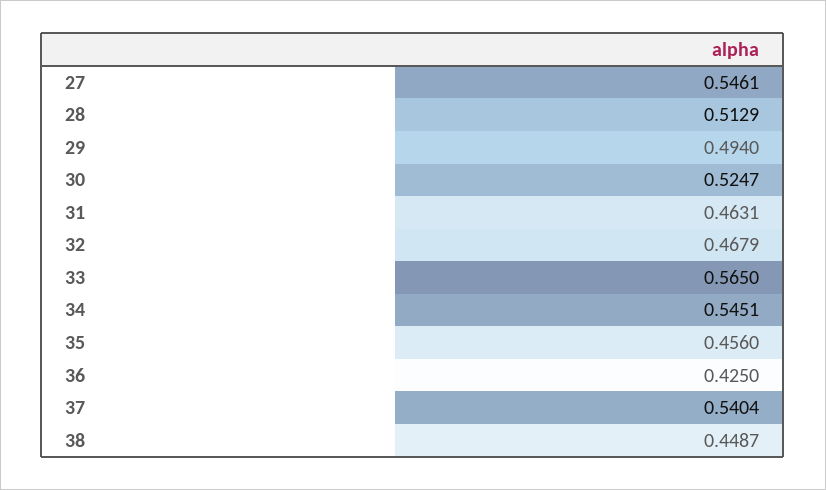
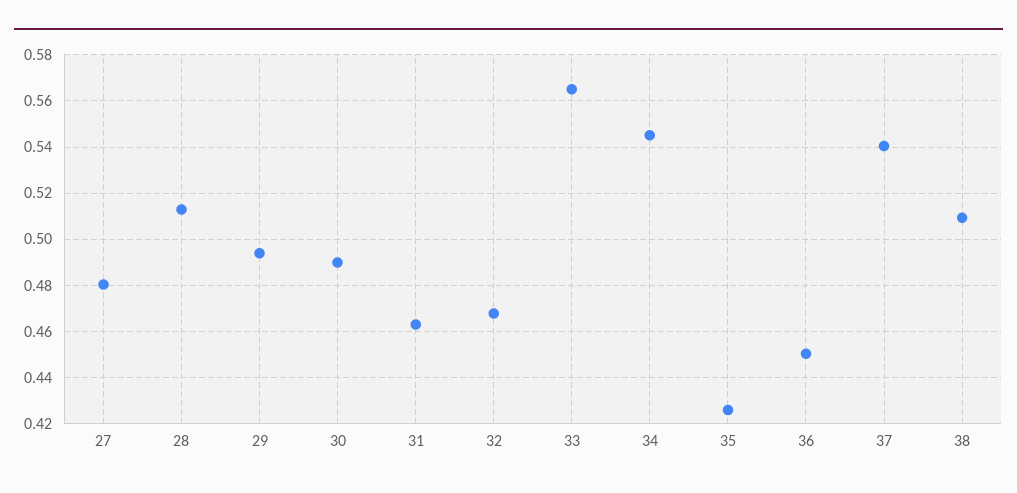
27: 0.5461 -> 0.48
30: 0.5247 -> 0.49
35: 0.456 -> 0.425
36: 0.425 -> 0.45
38: 0.4487 -> 0.51

